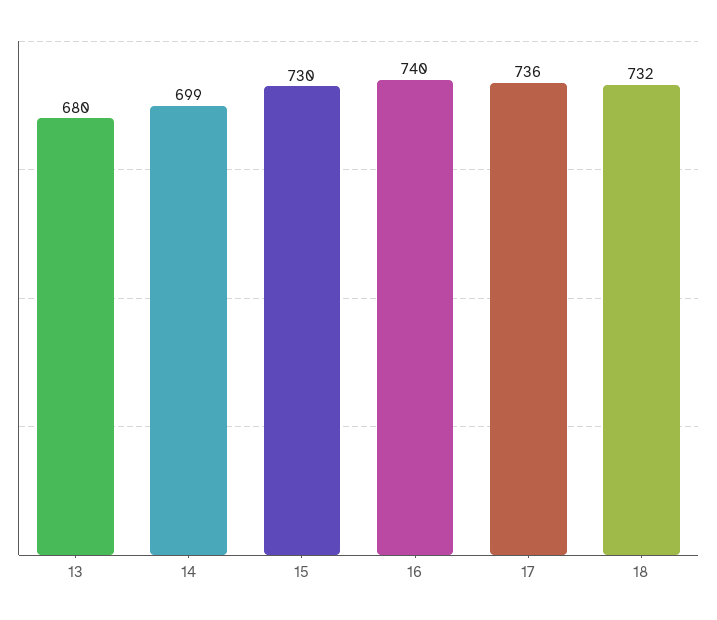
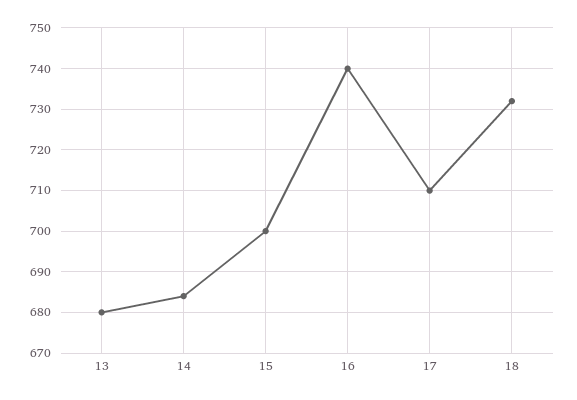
14: 699 -> 685
15: 730 -> 700
17: 736 -> 710

